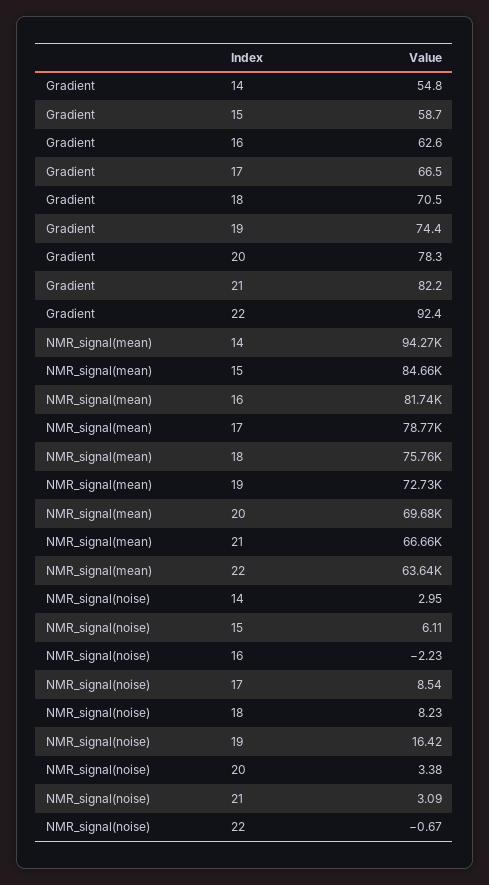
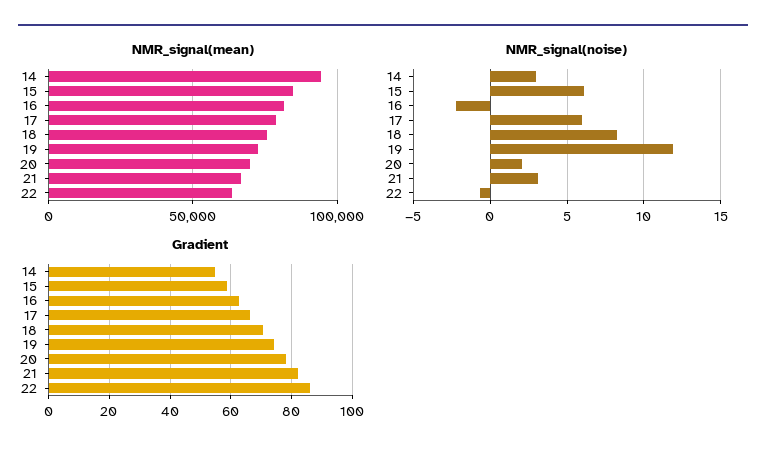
Gradient, 22: 92.4 -> 86
NMR_signal(noise), 17: 8.54 -> 6
NMR_signal(noise), 19: 16.42 -> 12
NMR_signal(noise), 20: 3.38 -> 2

